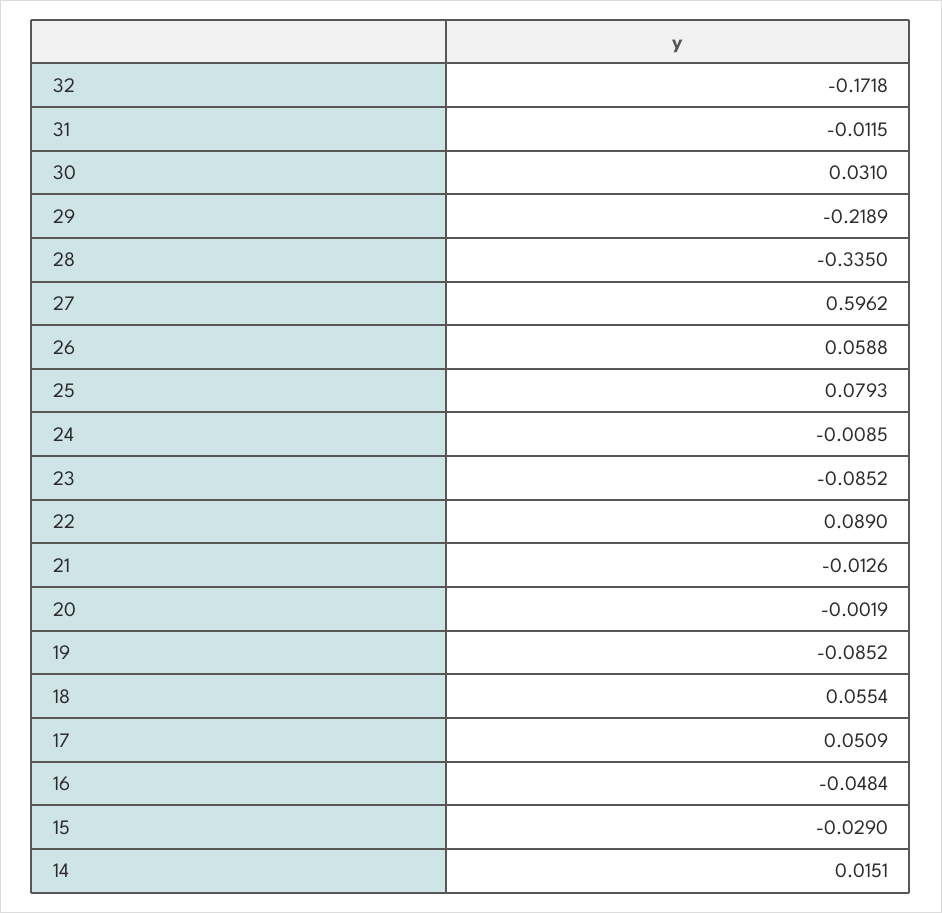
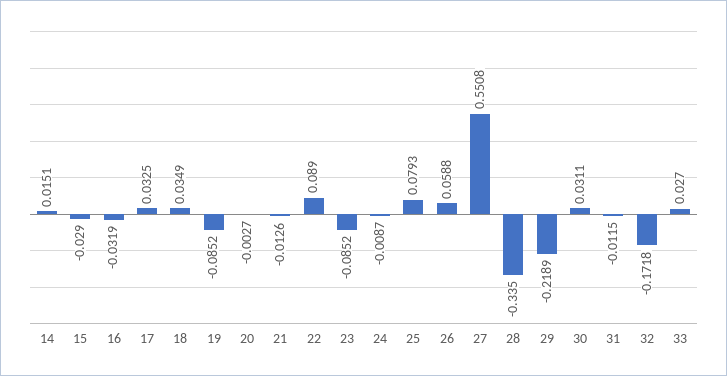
30: 0.031 -> 0.0311
27: 0.5962 -> 0.5508
24: -0.0085 -> -0.0087
20: -0.0019 -> -0.0027
18: 0.0554 -> 0.0349
17: 0.0509 -> 0.0325
16: -0.0484 -> -0.0319
33: none -> 0.027

